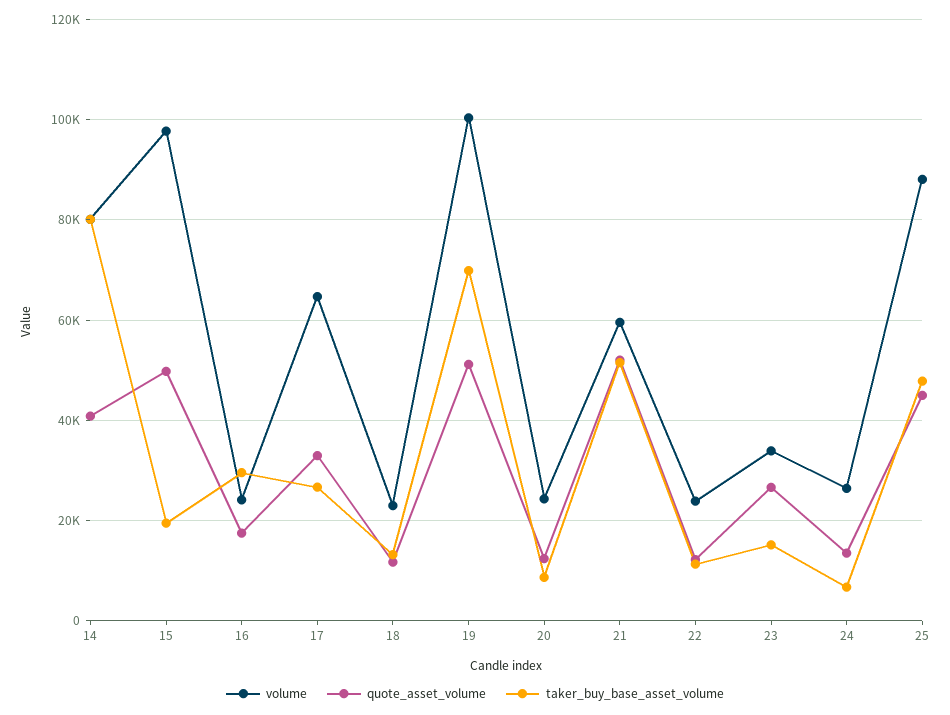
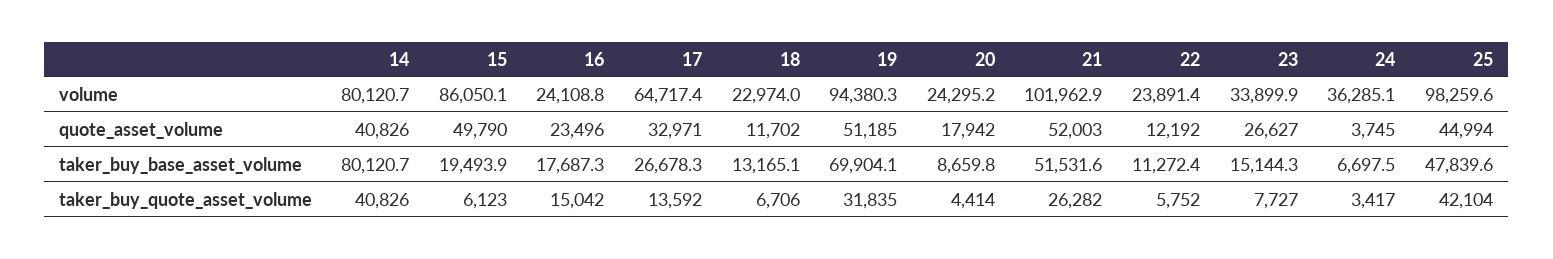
volume, 15: 98000 -> 86050.1
quote_asset_volume, 16: 18000 -> 23496
taker_buy_base_asset_volume, 16: 30000 -> 17687.3
volume, 19: 100000 -> 94380.3
quote_asset_volume, 20: 12000 -> 17942
volume, 21: 60000 -> 101962.9
volume, 24: 26000 -> 36285.1
quote_asset_volume, 24: 14000 -> 3745
volume, 25: 88000 -> 98259.6
taker_buy_quote_asset_volume, 14: none -> 40826
taker_buy_quote_asset_volume, 15: none -> 6123
taker_buy_quote_asset_volume, 16: none -> 15042
taker_buy_quote_asset_volume, 17: none -> 13592
taker_buy_quote_asset_volume, 18: none -> 6706
taker_buy_quote_asset_volume, 19: none -> 31835
taker_buy_quote_asset_volume, 20: none -> 4414
taker_buy_quote_asset_volume, 21: none -> 26282
taker_buy_quote_asset_volume, 22: none -> 5752
taker_buy_quote_asset_volume, 23: none -> 7727
taker_buy_quote_asset_volume, 24: none -> 3417
taker_buy_quote_asset_volume, 25: none -> 42104

